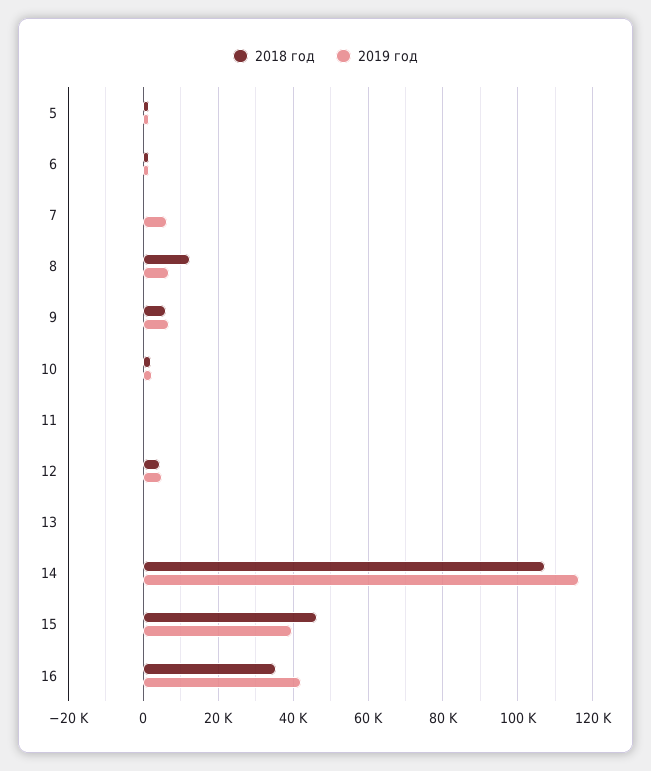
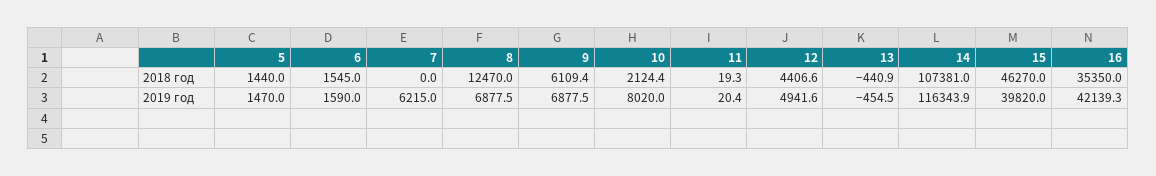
2019 год, 10: 2000 -> 8020

